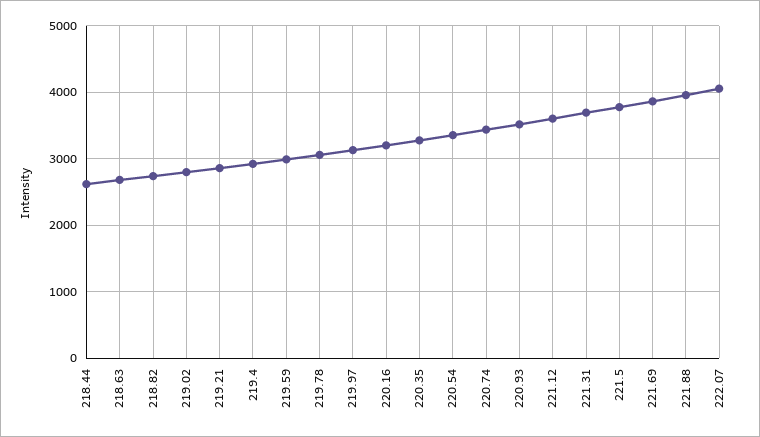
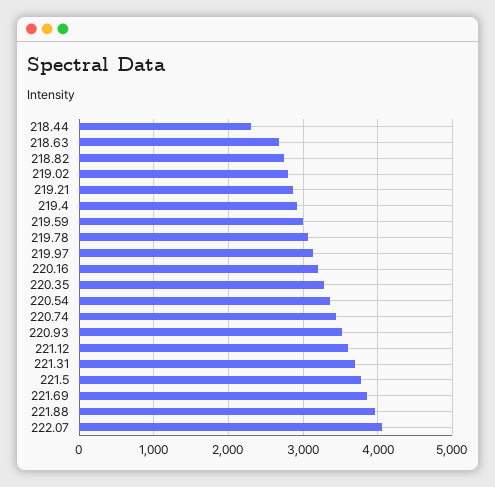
218.44: 2600 -> 2300

